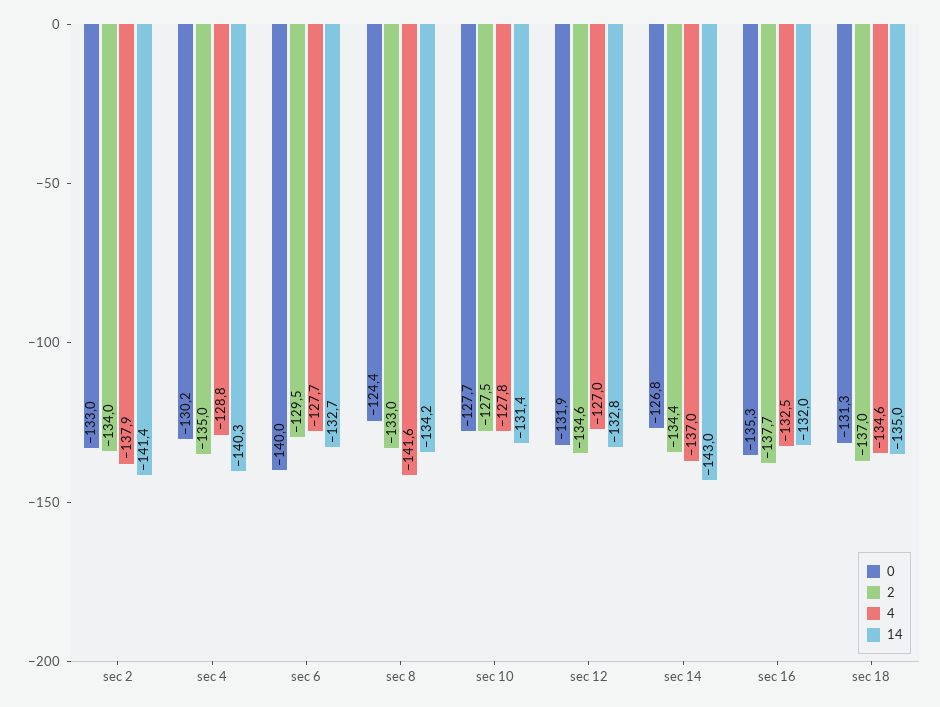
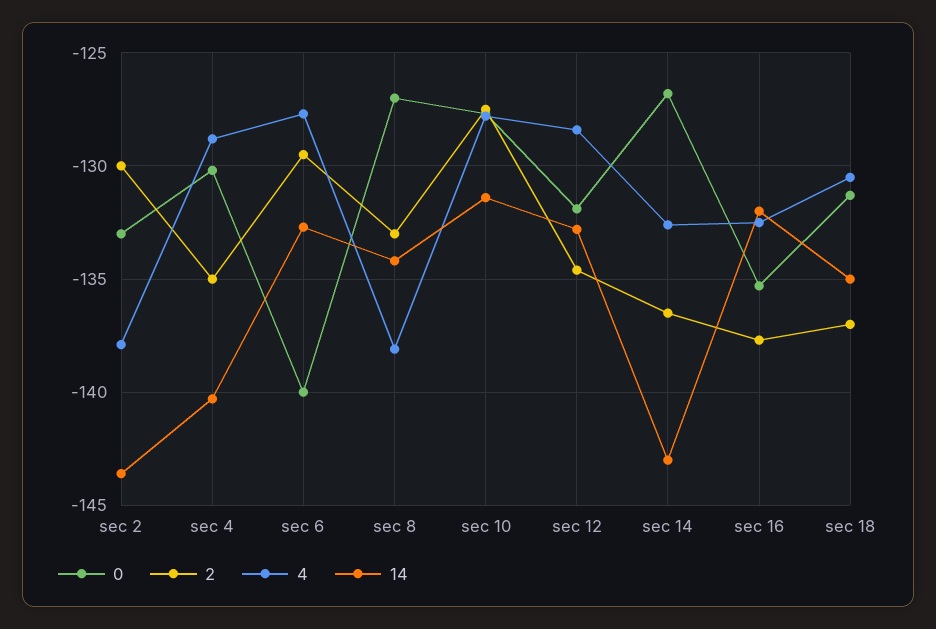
2, sec 2: -134 -> -130
14, sec 2: -141.4 -> -143.5
0, sec 8: -124.4 -> -127
4, sec 8: -141.6 -> -138
4, sec 12: -127 -> -128.5
2, sec 14: -134.4 -> -136.5
4, sec 14: -137 -> -132.5
4, sec 18: -134.6 -> -130.5

